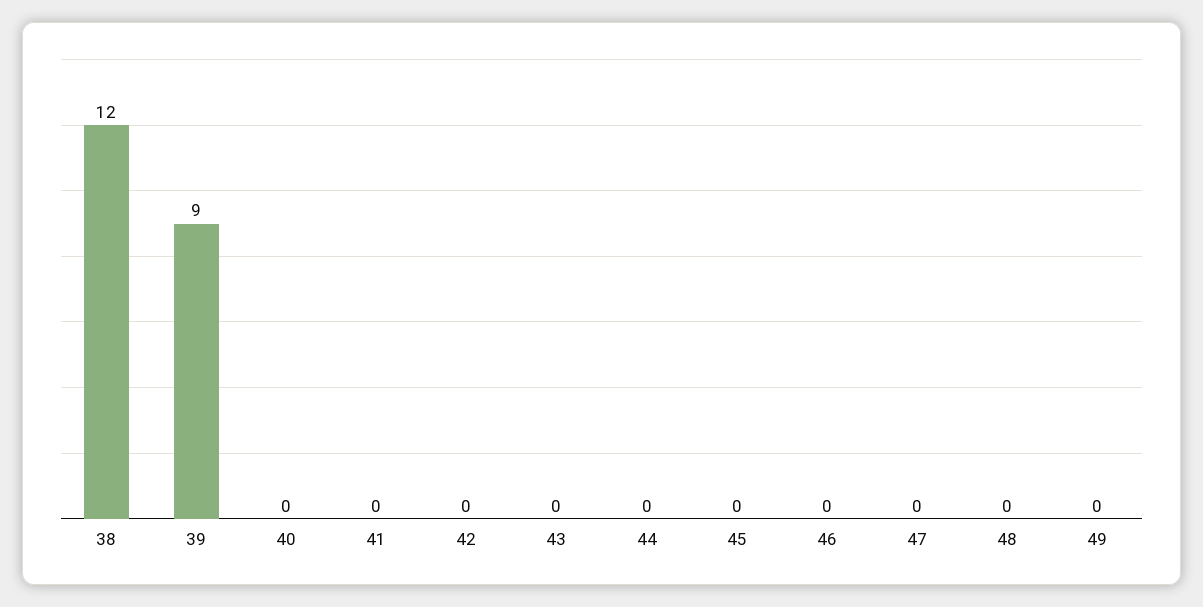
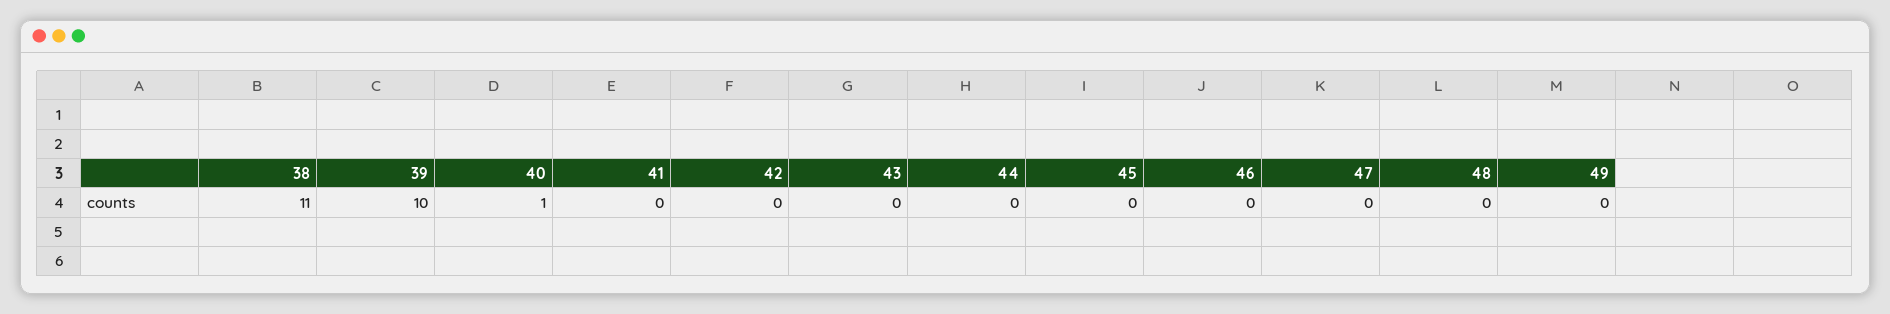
38: 12 -> 11
39: 9 -> 10
40: 0 -> 1

